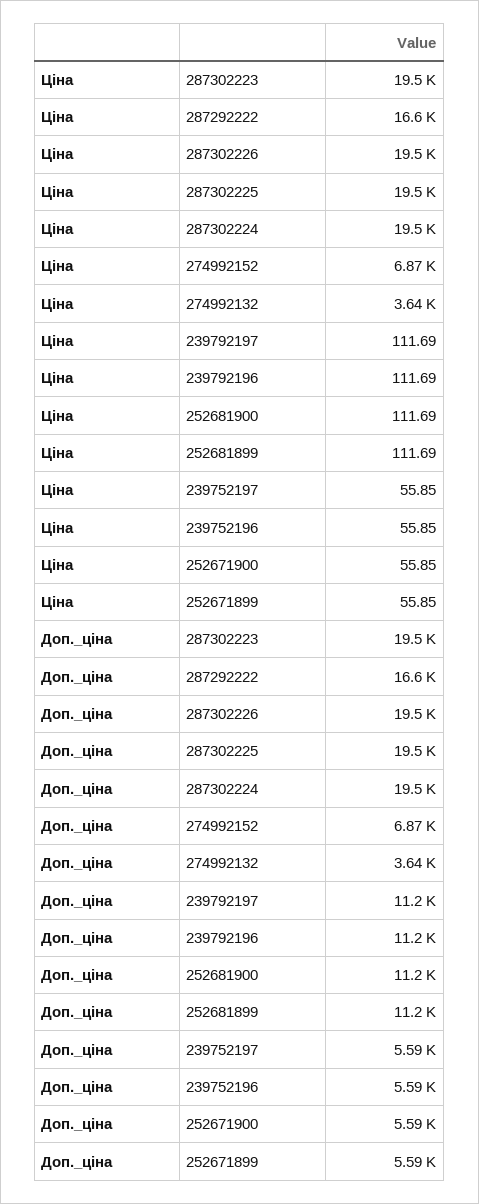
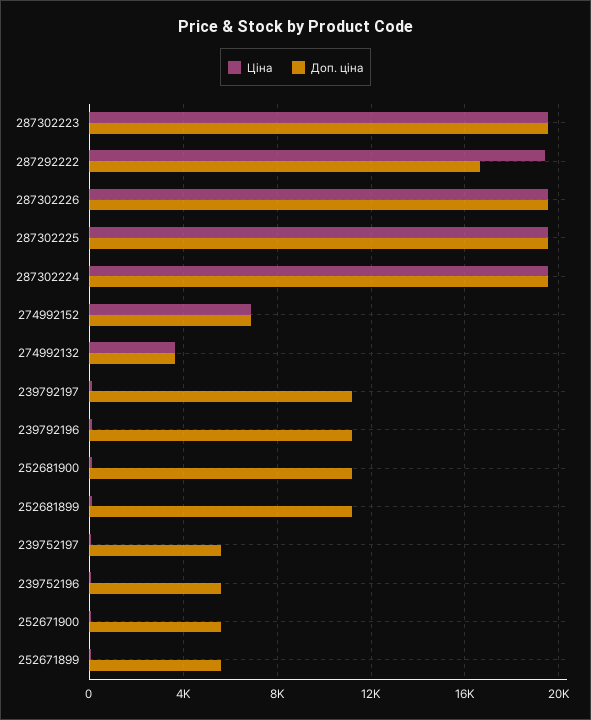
Ціна, 287292222: 16600 -> 19500

